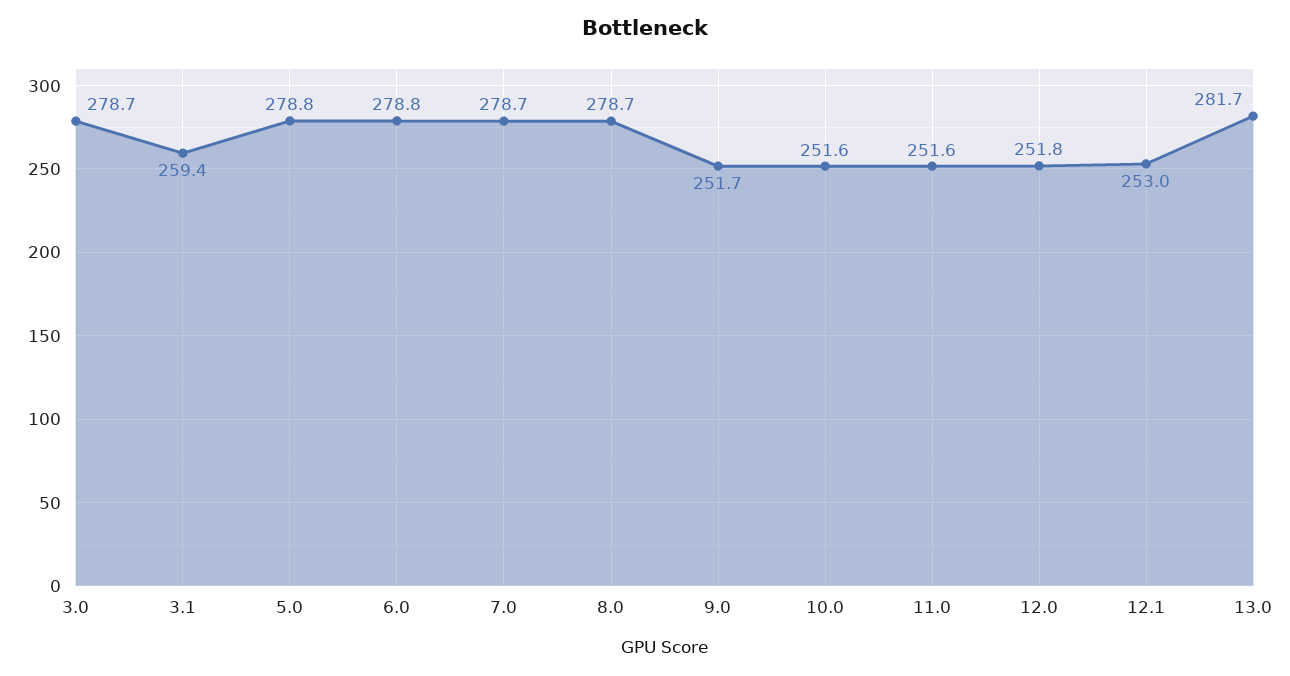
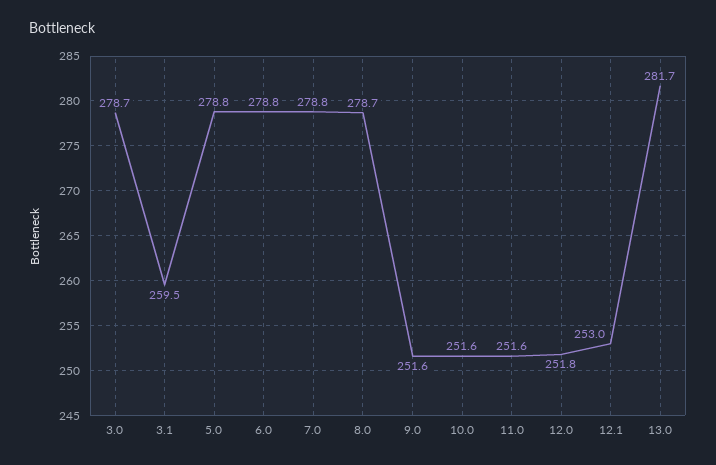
3.1: 259.4 -> 259.5
7.0: 278.7 -> 278.8
9.0: 251.7 -> 251.6

